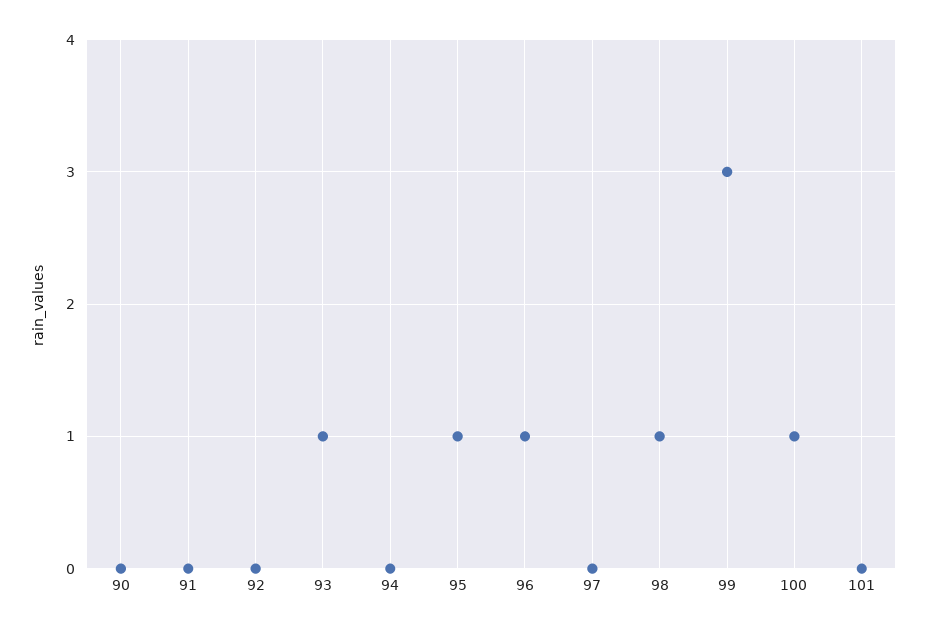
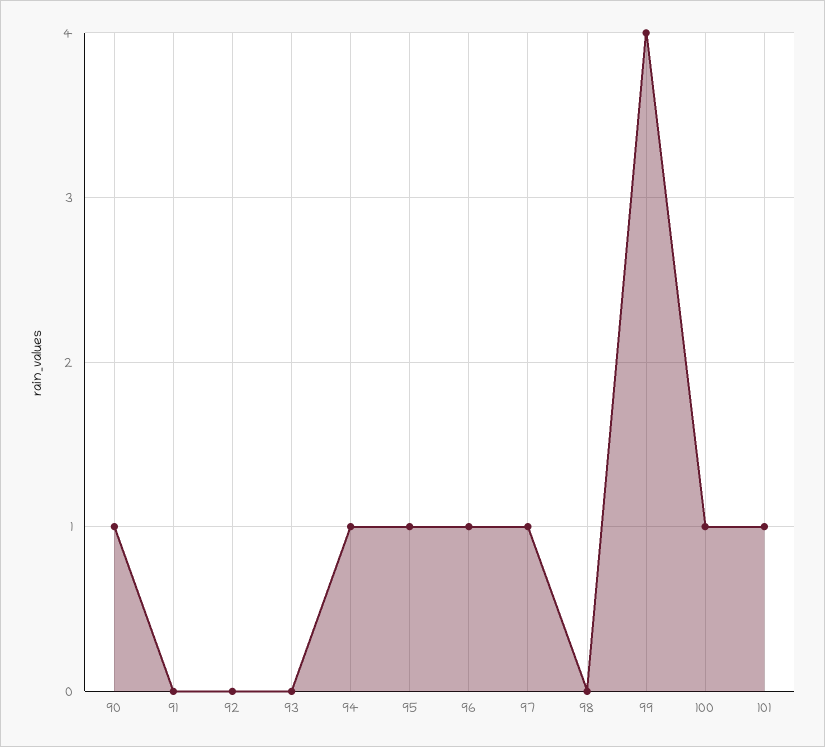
90: 0 -> 1
93: 1 -> 0
94: 0 -> 1
97: 0 -> 1
98: 1 -> 0
99: 3 -> 4
101: 0 -> 1

